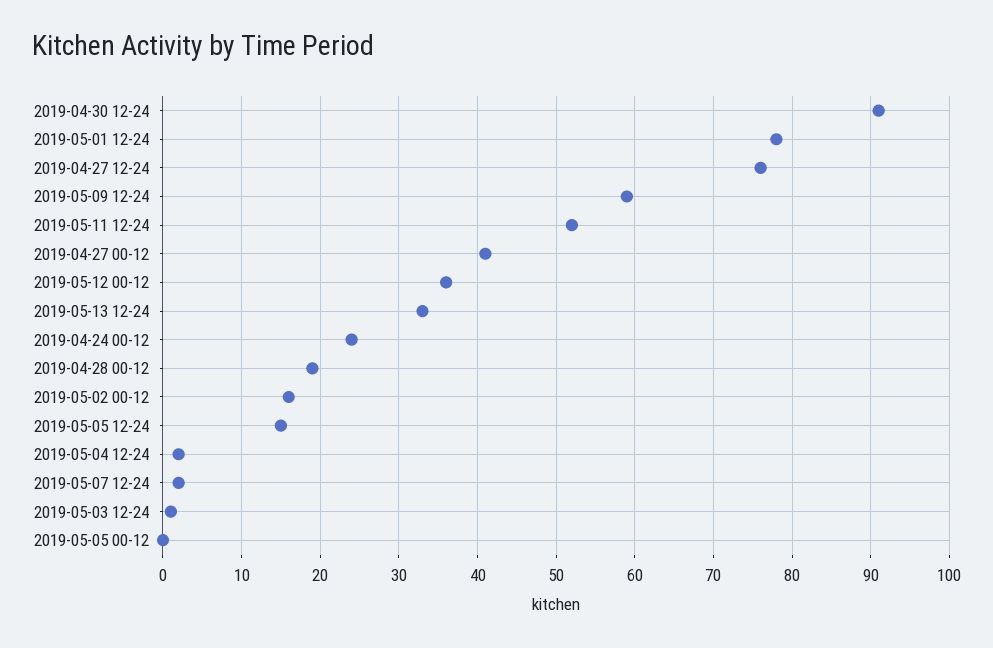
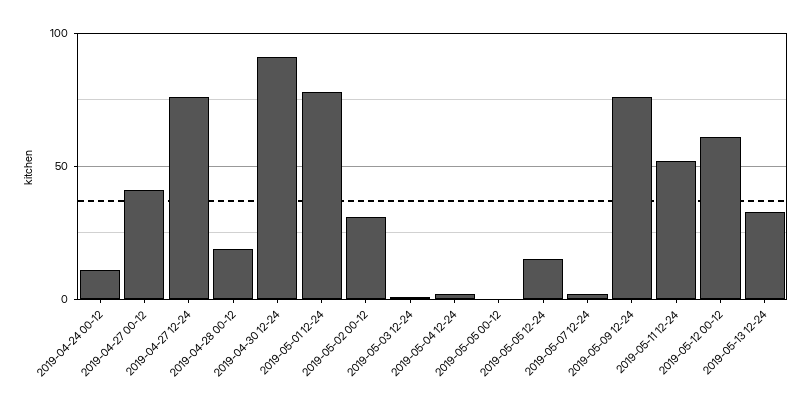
2019-05-09 12-24: 59 -> 75
2019-05-12 00-12: 36 -> 60
2019-04-24 00-12: 24 -> 10
2019-05-02 00-12: 16 -> 30

